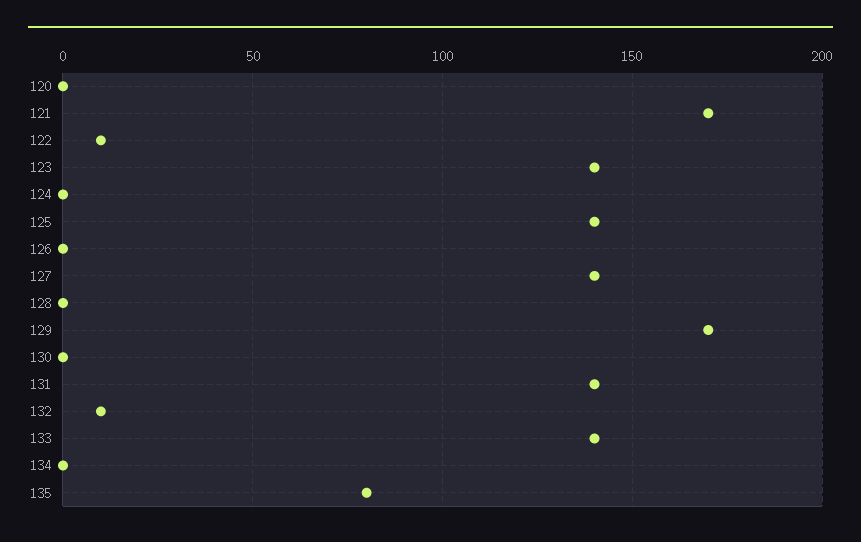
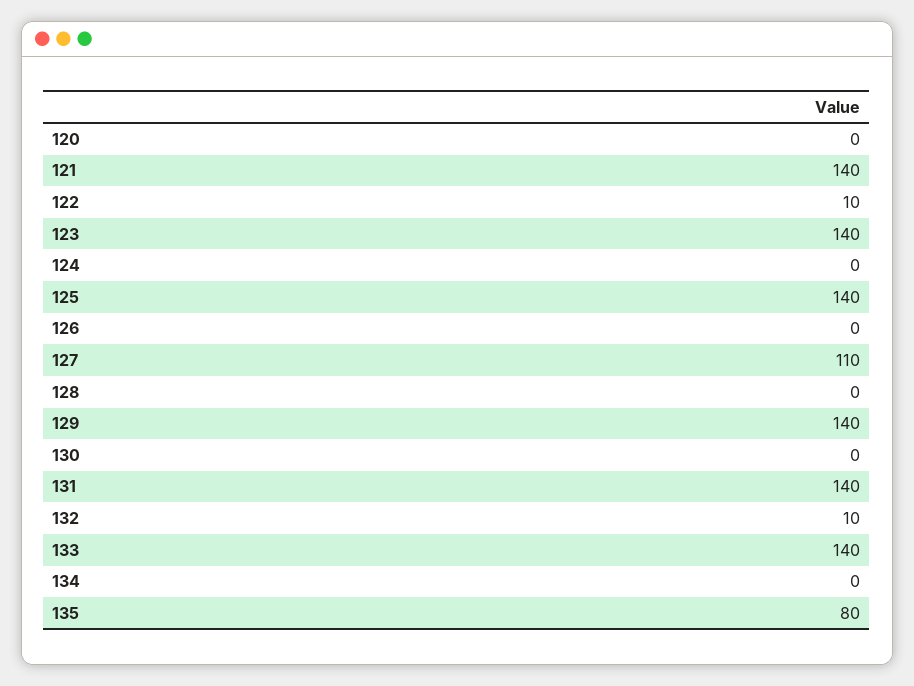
121: 170 -> 140
127: 140 -> 110
129: 170 -> 140

